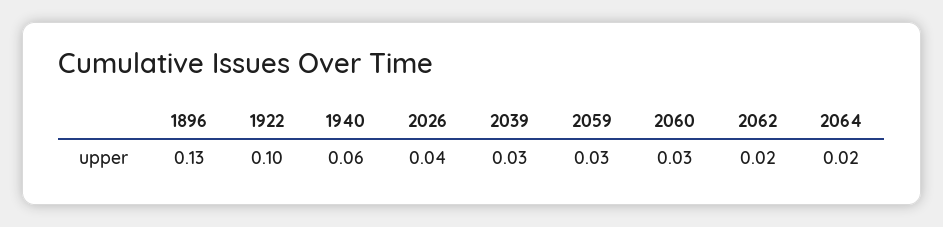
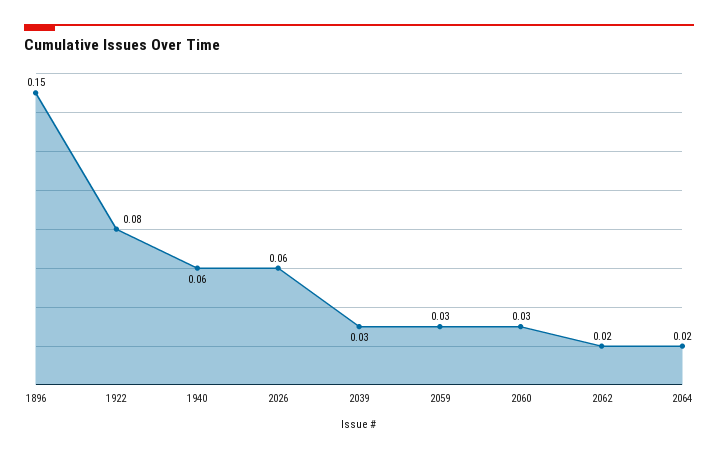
1896: 0.13 -> 0.15
1922: 0.1 -> 0.08
2026: 0.04 -> 0.06

